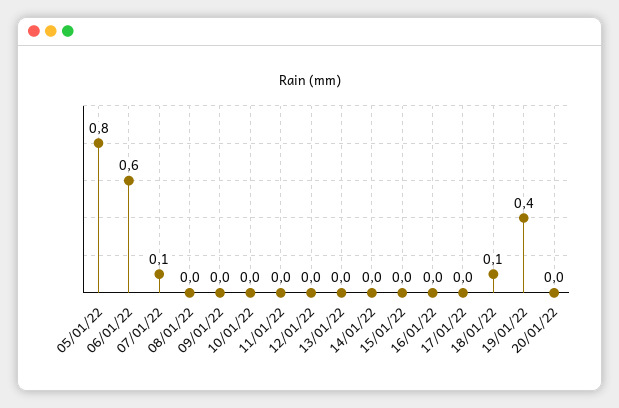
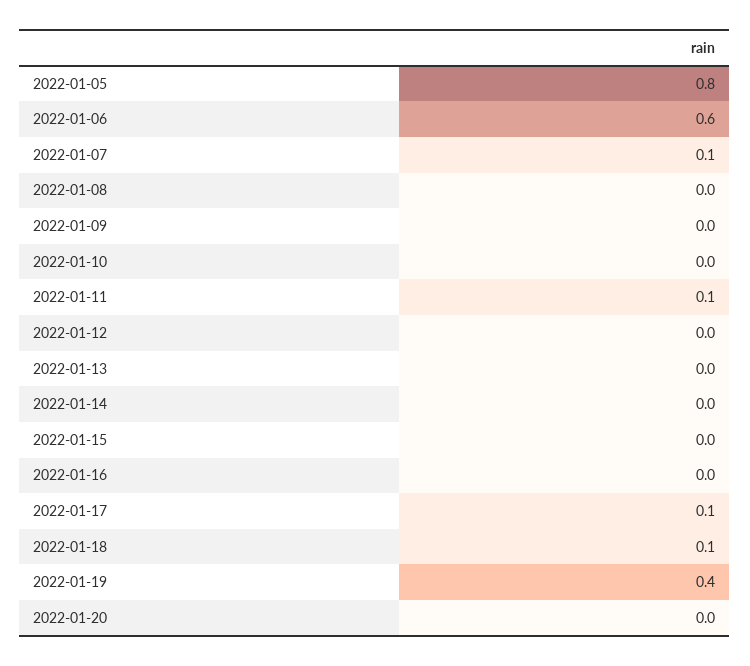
11/01/22: 0 -> 0.1
17/01/22: 0 -> 0.1

